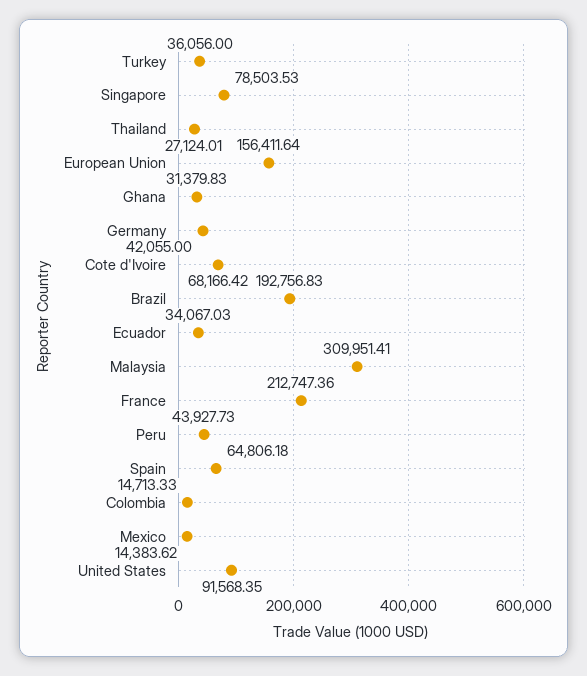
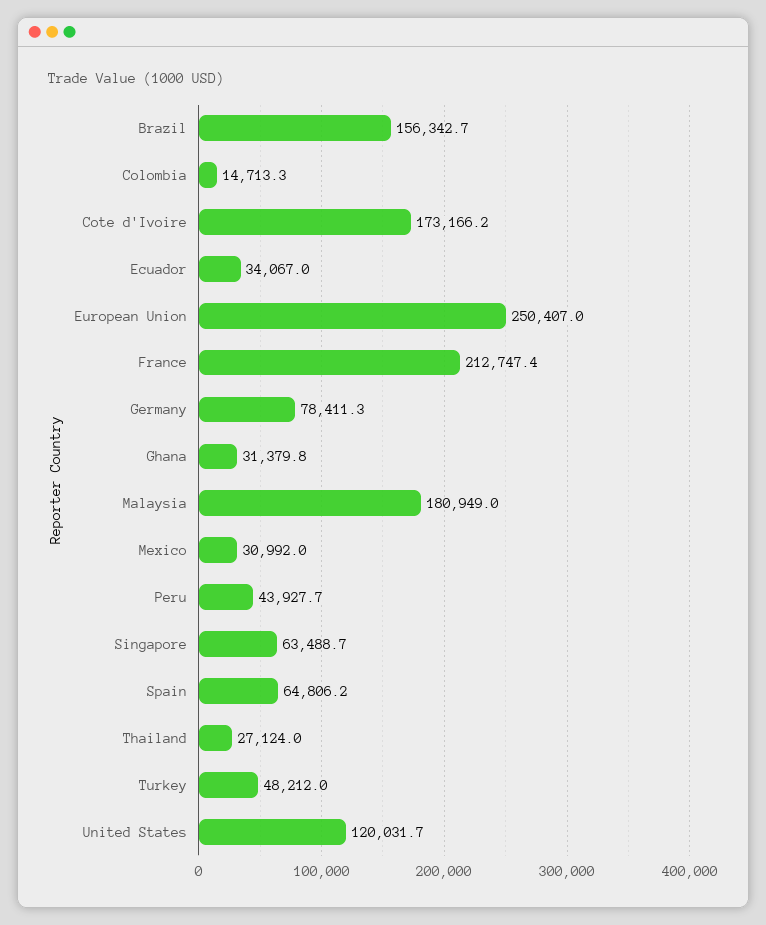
Turkey: 36056 -> 48212
Singapore: 78503.53 -> 63488.7
European Union: 156411.64 -> 250407
Germany: 42055 -> 78411.3
Cote d'Ivoire: 68166.42 -> 173166.2
Brazil: 192756.83 -> 156342.7
Malaysia: 309951.41 -> 180949
Mexico: 14383.62 -> 30992
United States: 91568.35 -> 120031.7

